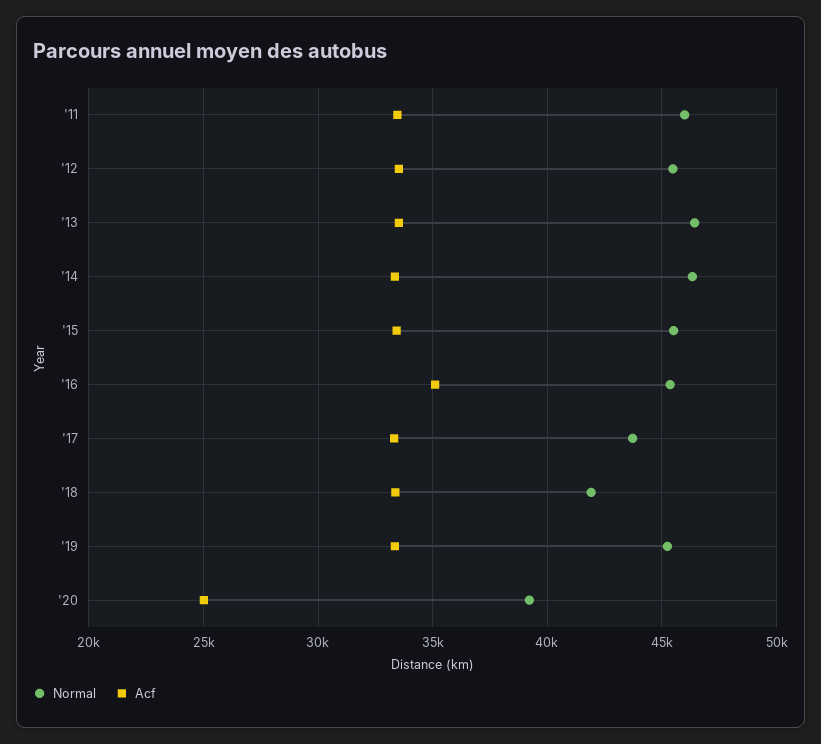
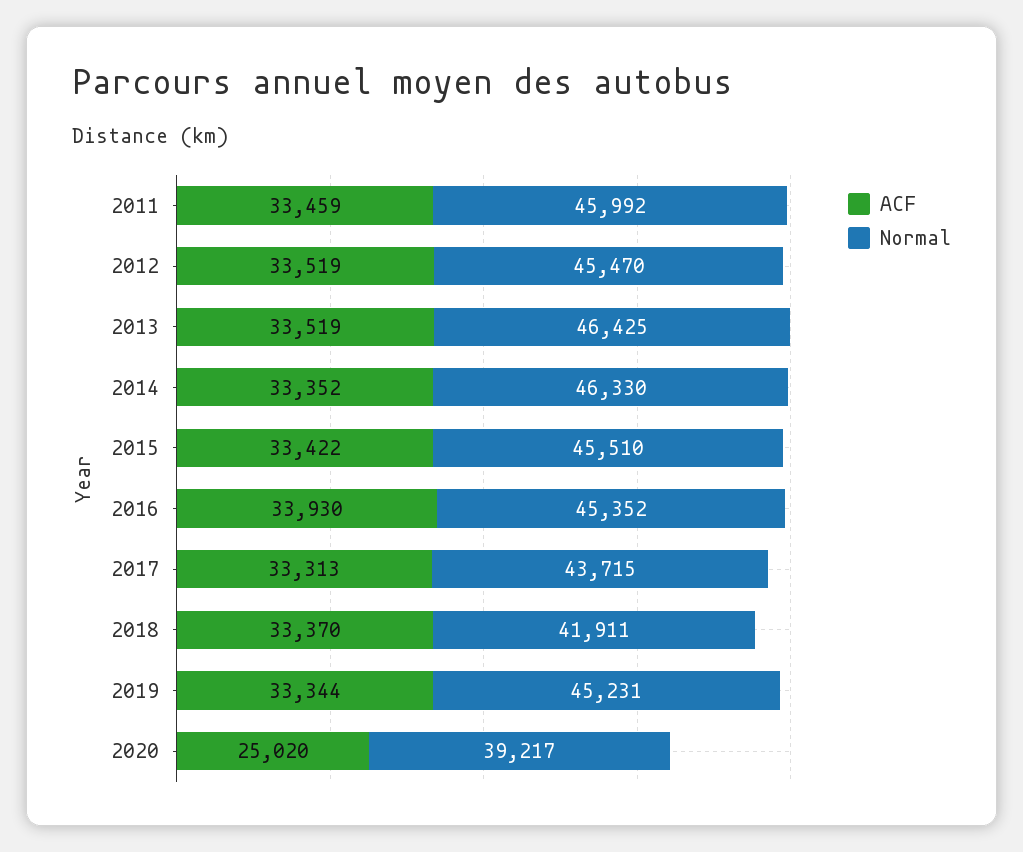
Acf, '16: 35000 -> 33930

